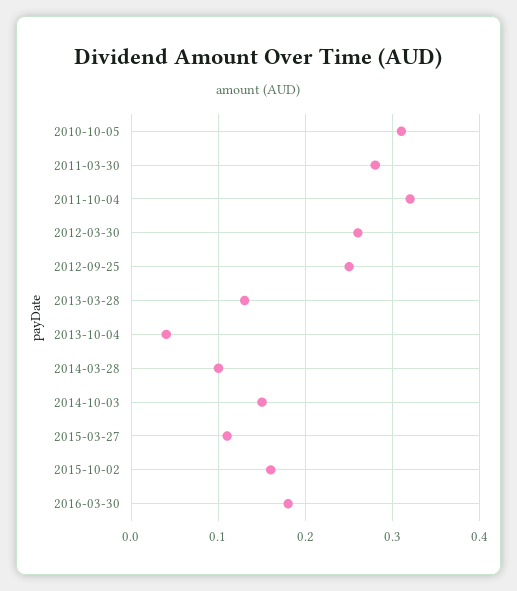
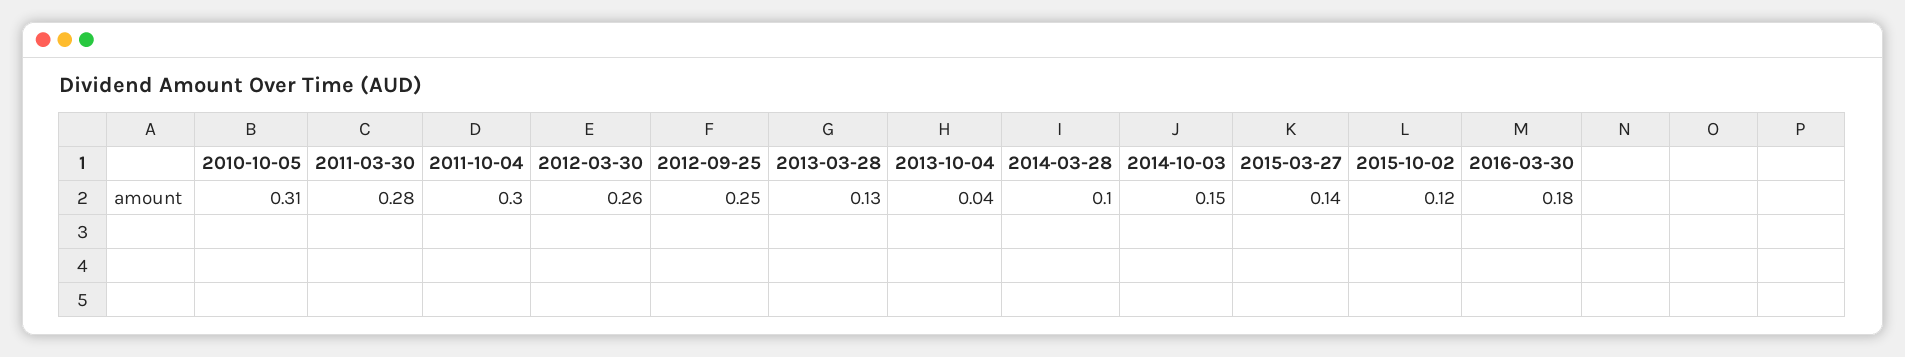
2011-10-04: 0.32 -> 0.3
2015-03-27: 0.11 -> 0.14
2015-10-02: 0.16 -> 0.12

